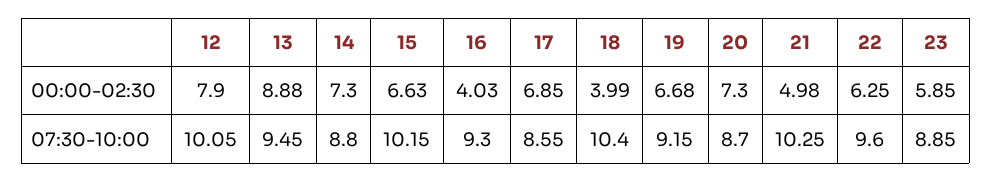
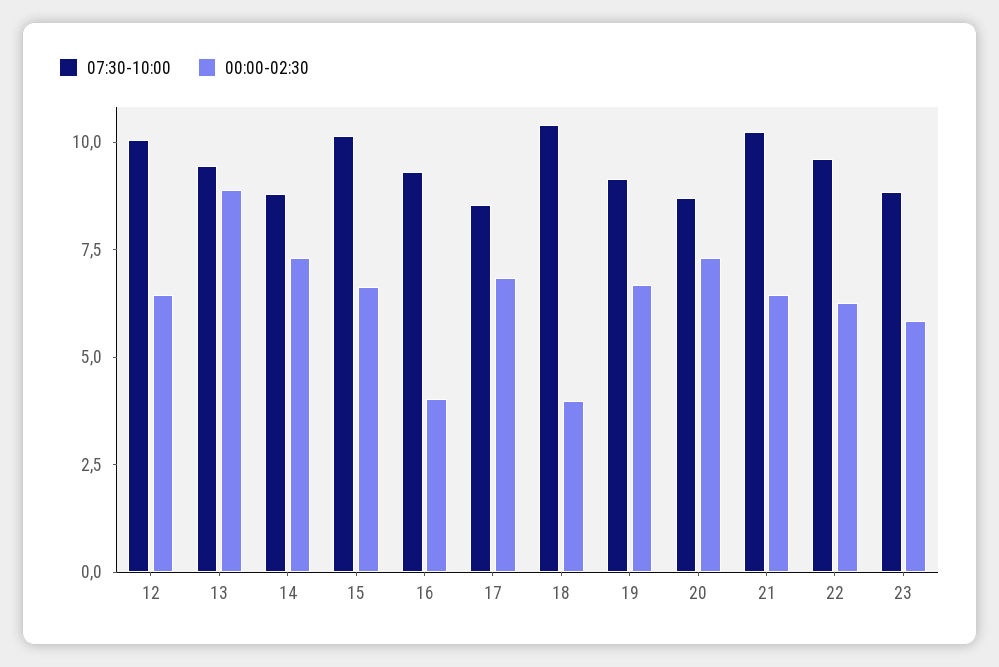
00:00-02:30, 12: 7.9 -> 6.5
00:00-02:30, 21: 4.98 -> 6.5

